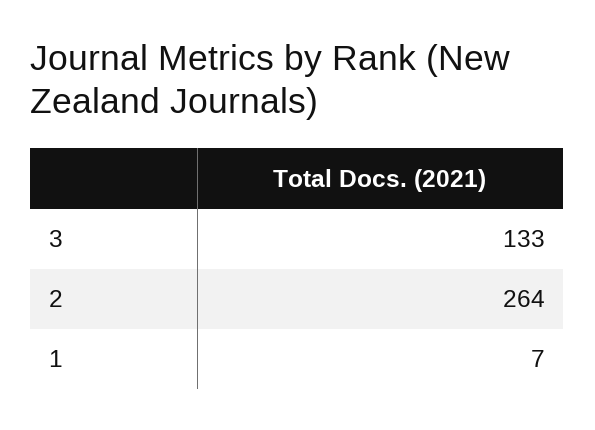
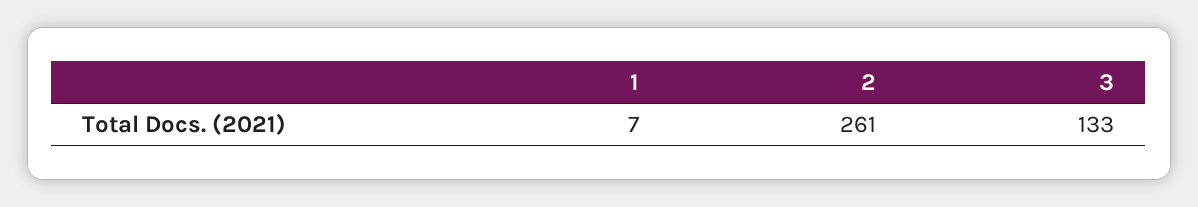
2: 264 -> 261

